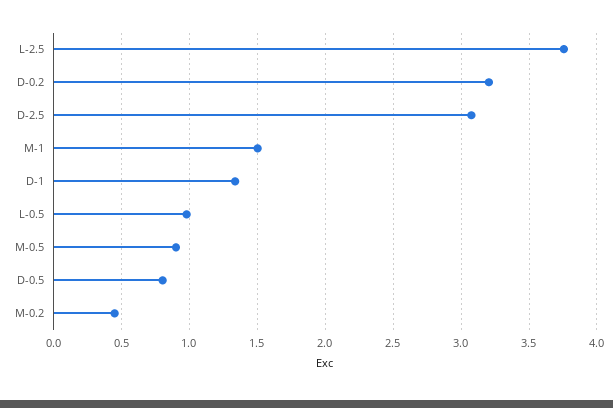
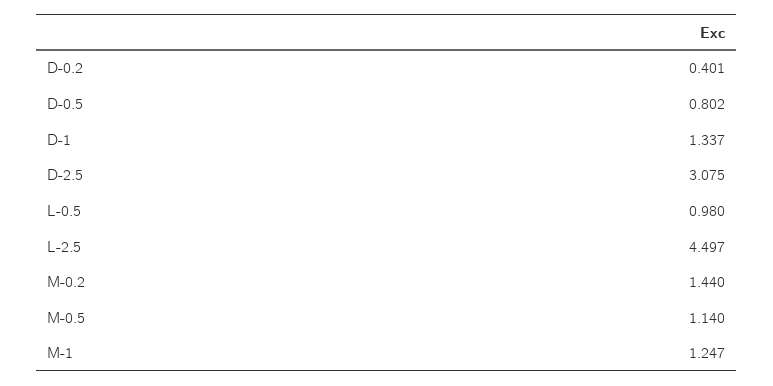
L-2.5: 3.75 -> 4.497
D-0.2: 3.2 -> 0.401
M-1: 1.5 -> 1.247
M-0.5: 0.9 -> 1.14
M-0.2: 0.45 -> 1.44

